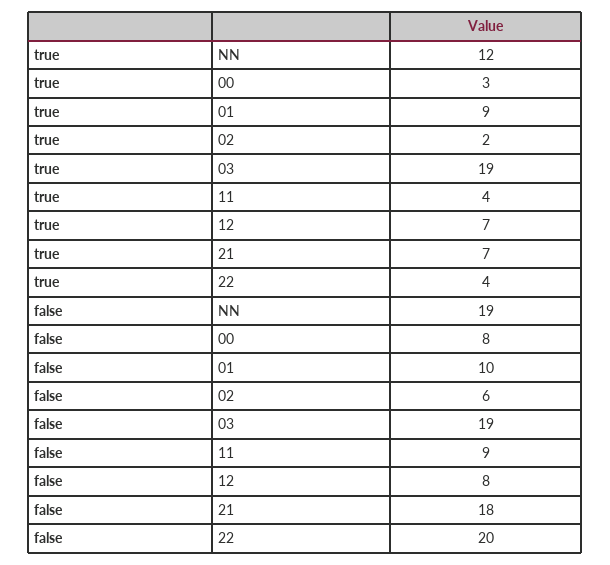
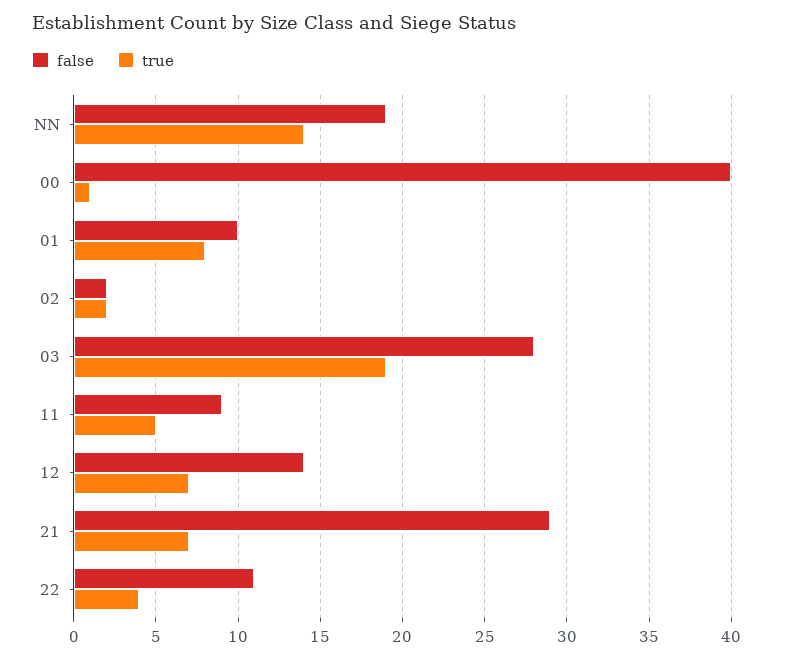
true, NN: 12 -> 14
true, 00: 3 -> 1
true, 01: 9 -> 8
true, 11: 4 -> 5
false, 00: 8 -> 40
false, 02: 6 -> 2
false, 03: 19 -> 28
false, 12: 8 -> 14
false, 21: 18 -> 29
false, 22: 20 -> 11

